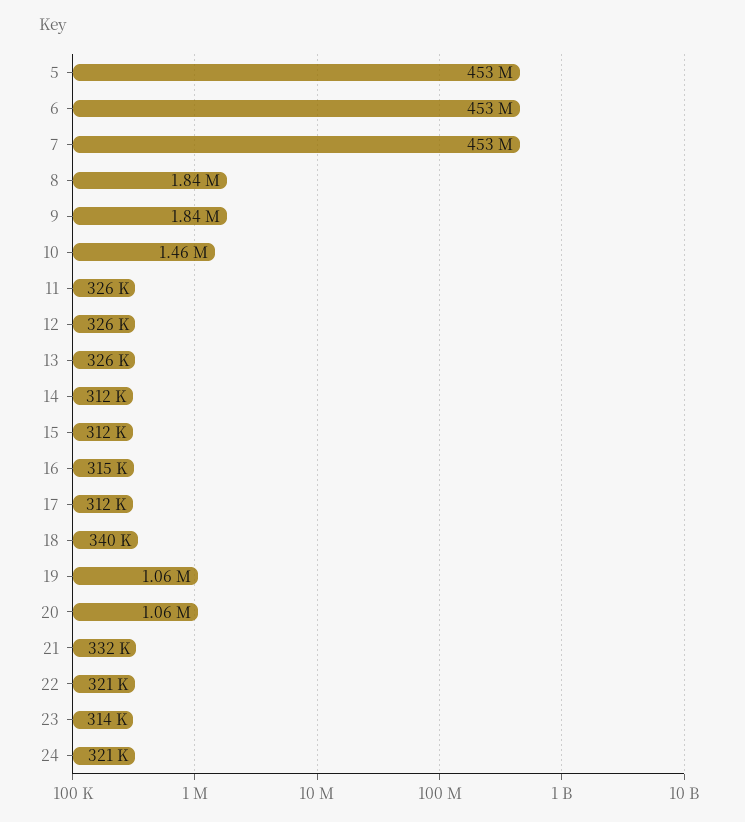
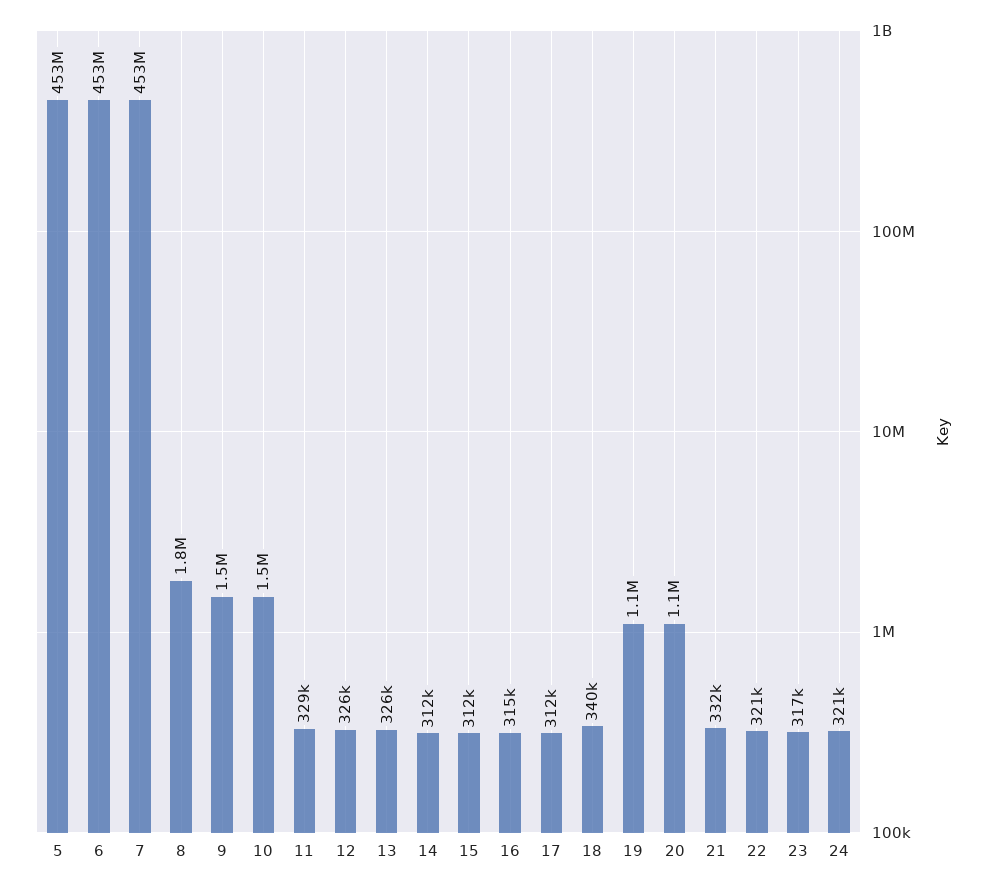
9: 1840000 -> 1500000
11: 326000 -> 329000
23: 314000 -> 317000

